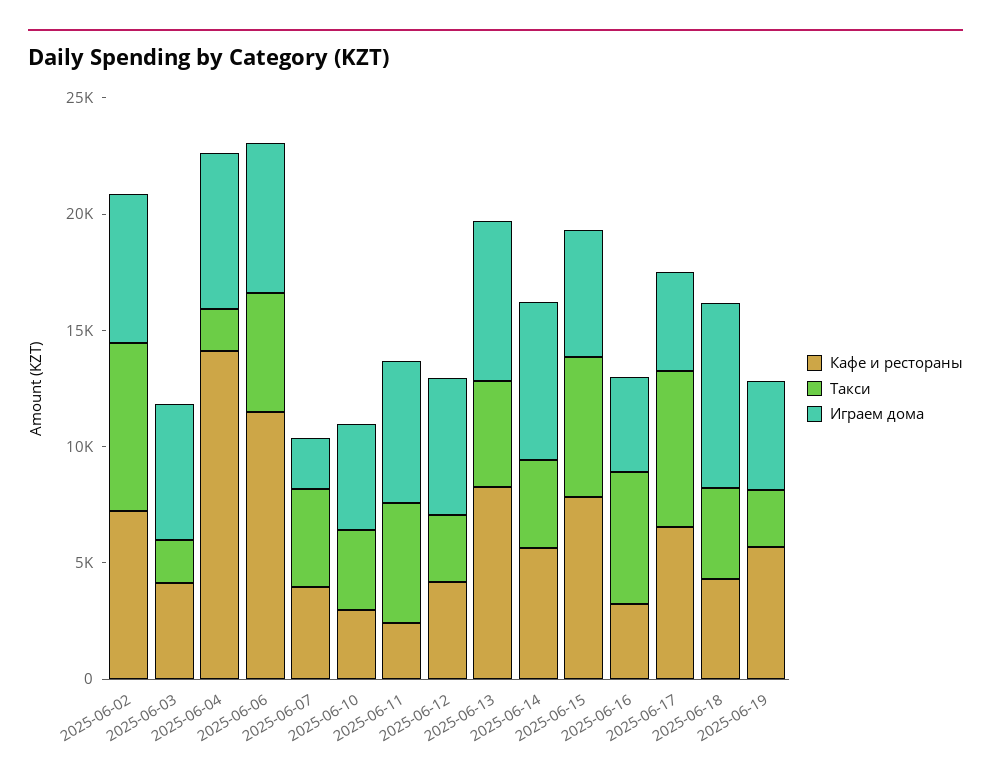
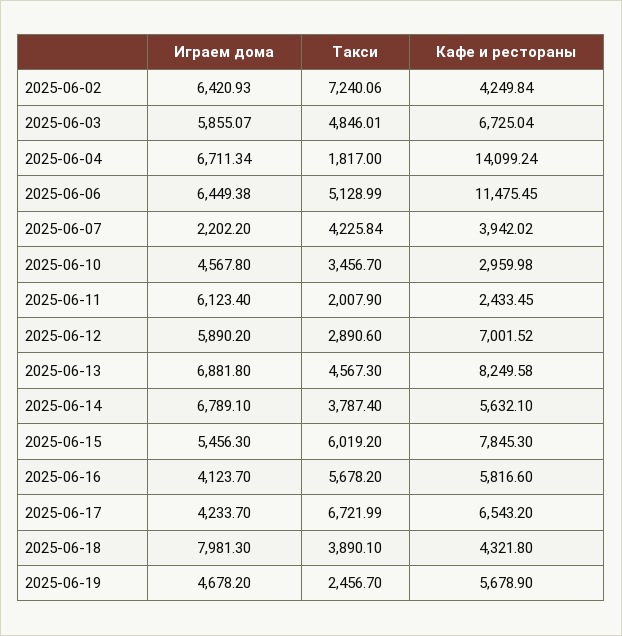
Кафе и рестораны, 2025-06-02: 7000 -> 4249.84
Кафе и рестораны, 2025-06-03: 4000 -> 6725.04
Такси, 2025-06-03: 2000 -> 4846.01
Такси, 2025-06-11: 5000 -> 2007.9
Кафе и рестораны, 2025-06-12: 4000 -> 7001.52
Кафе и рестораны, 2025-06-16: 3000 -> 5816.6

